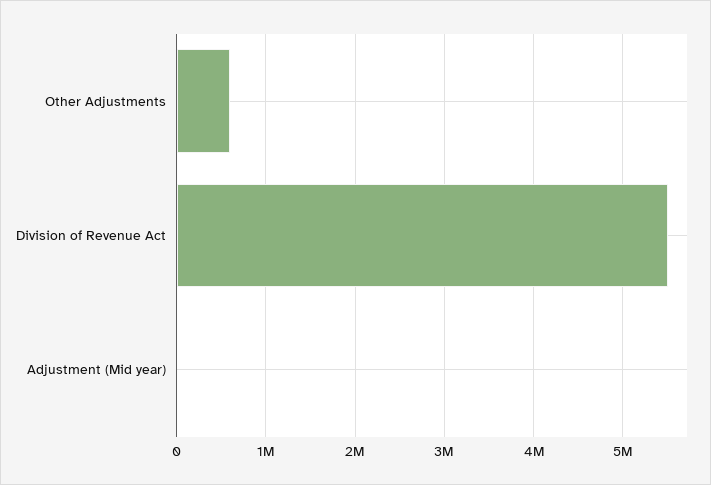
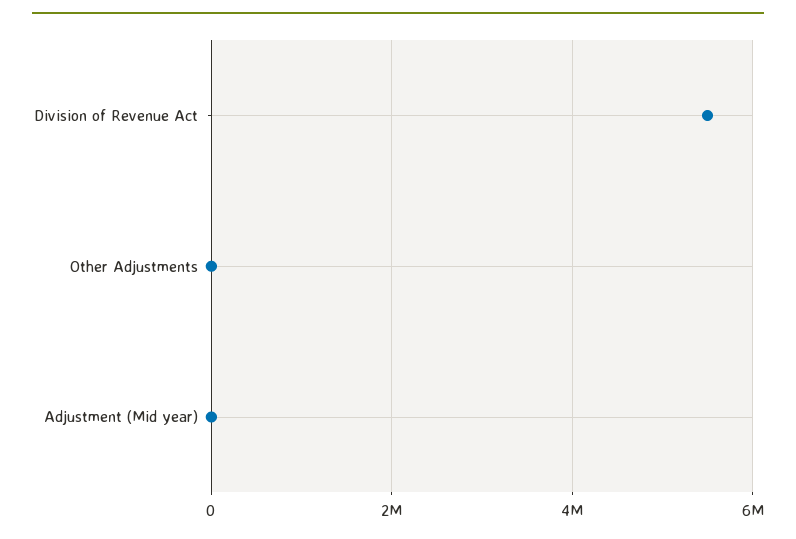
Other Adjustments: 600000 -> 0

